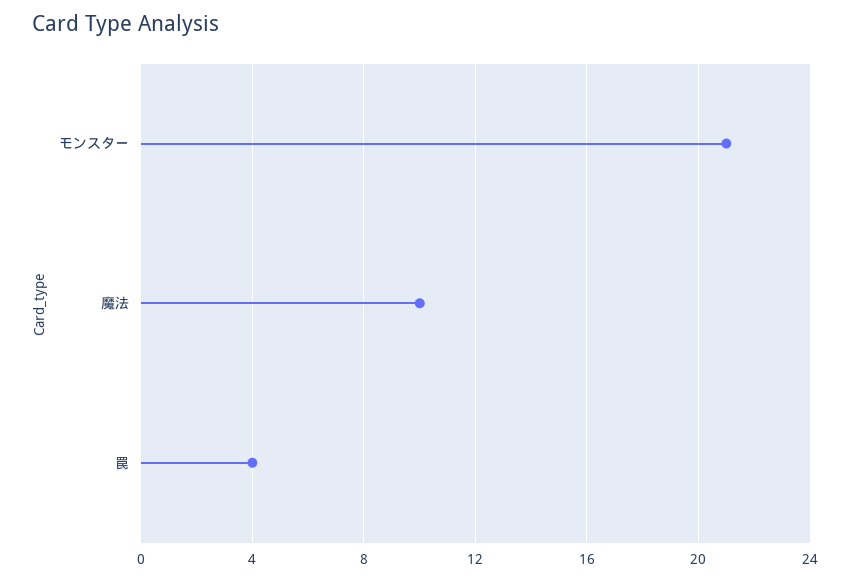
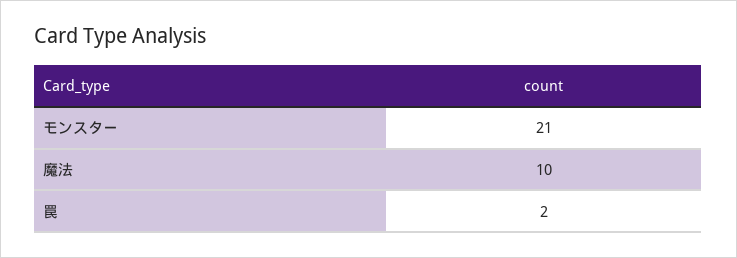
罠: 4 -> 2

